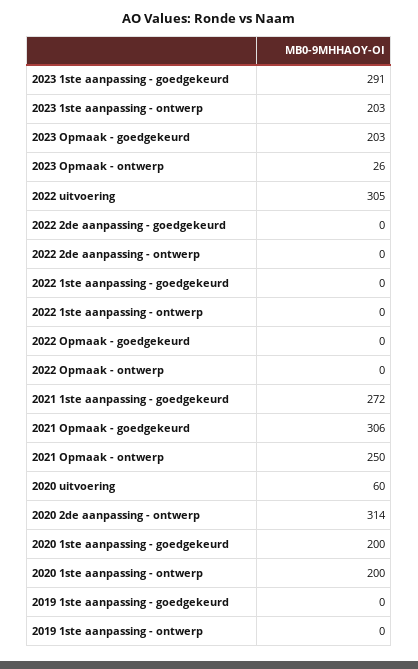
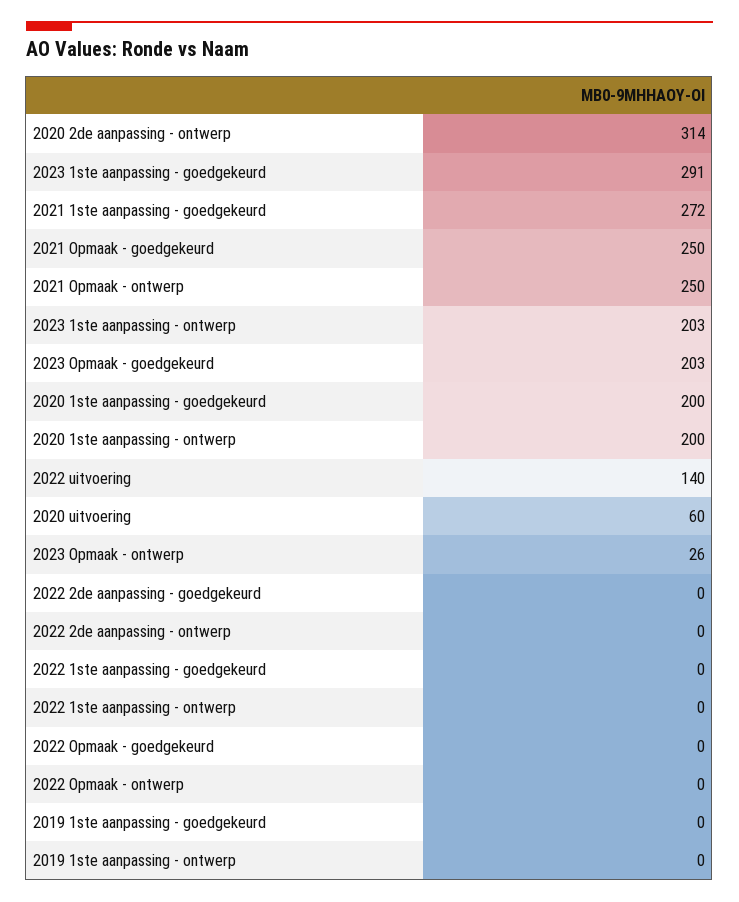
2022 uitvoering: 305 -> 140
2021 Opmaak - goedgekeurd: 306 -> 250

